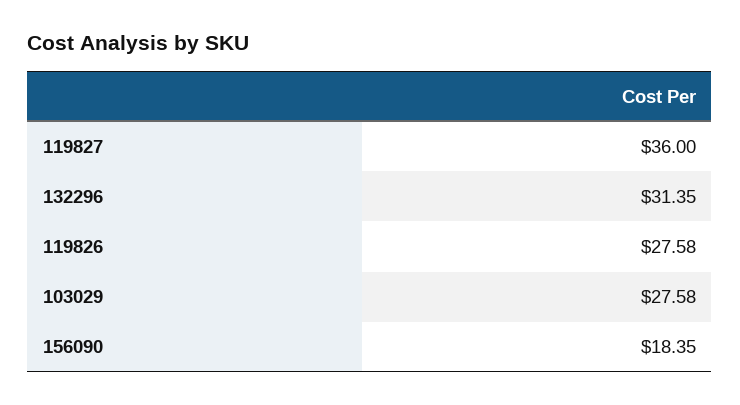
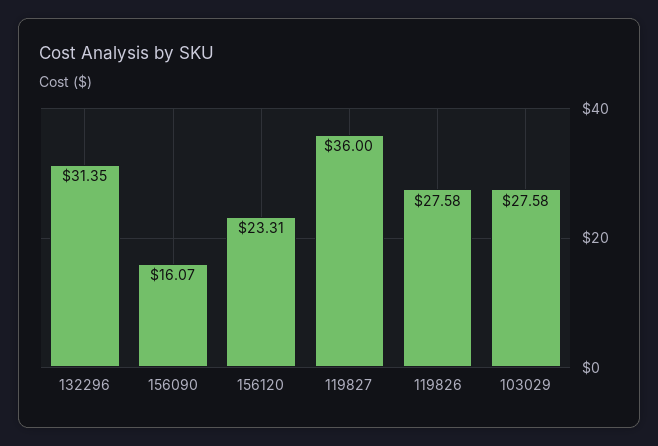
156090: 18.35 -> 16.07
156120: none -> 23.31

